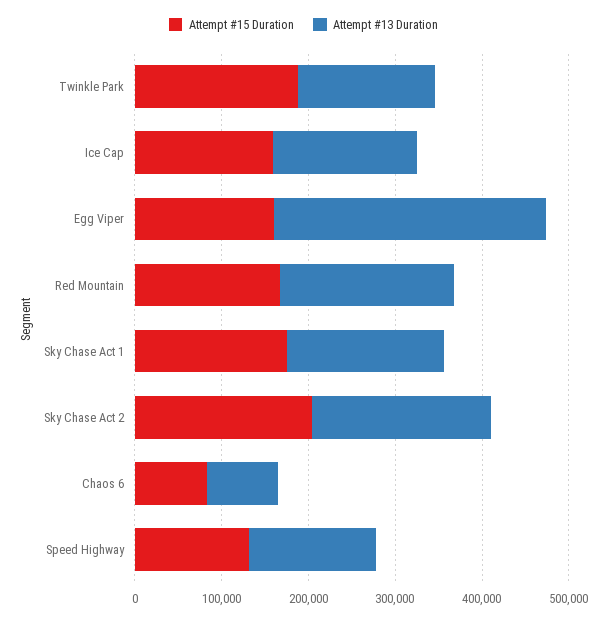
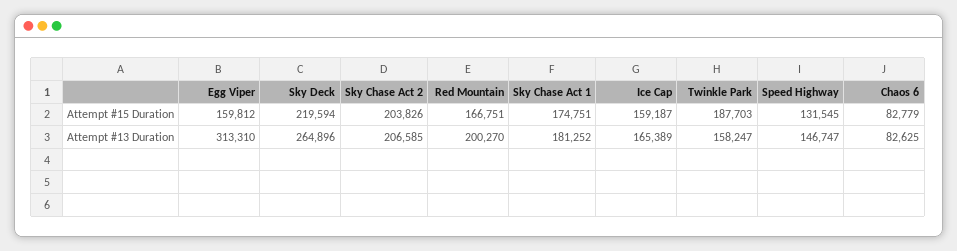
Attempt #15 Duration, Sky Deck: none -> 219594
Attempt #13 Duration, Sky Deck: none -> 264896

